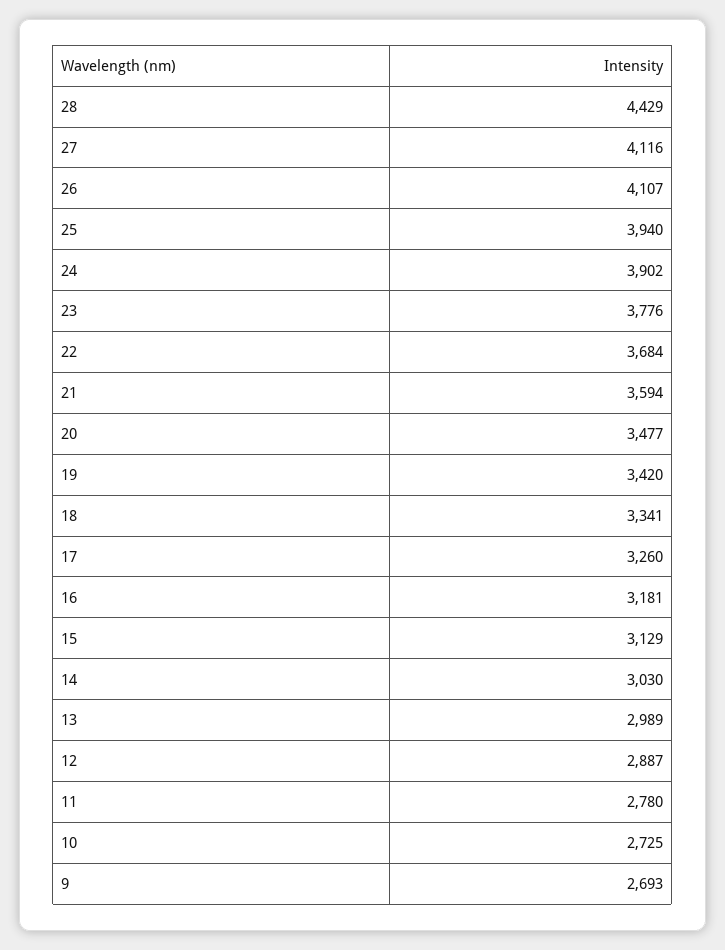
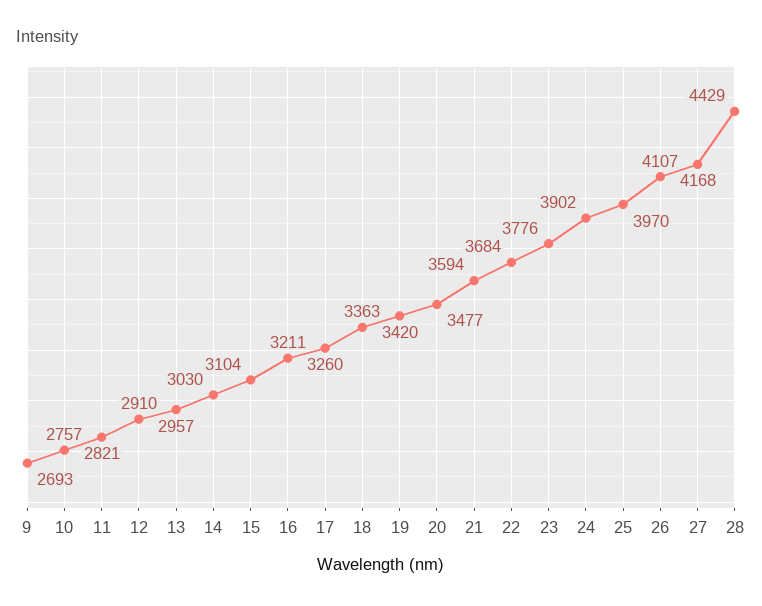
27: 4116 -> 4168
25: 3940 -> 3970
18: 3341 -> 3363
16: 3181 -> 3211
15: 3129 -> 3104
13: 2989 -> 2957
12: 2887 -> 2910
11: 2780 -> 2821
10: 2725 -> 2757

